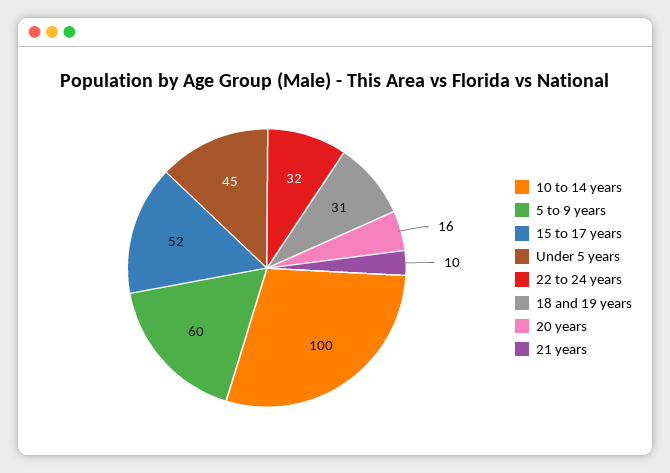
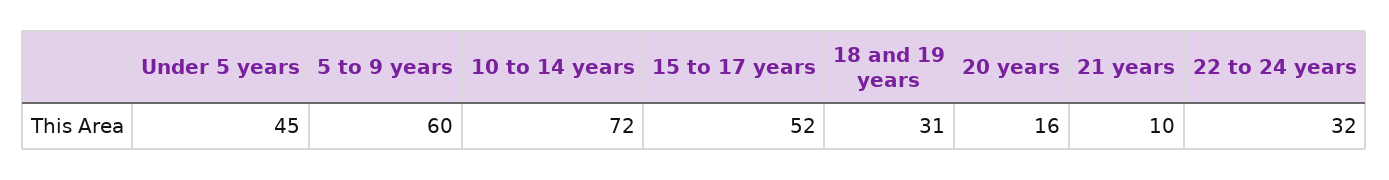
10 to 14 years: 100 -> 72

